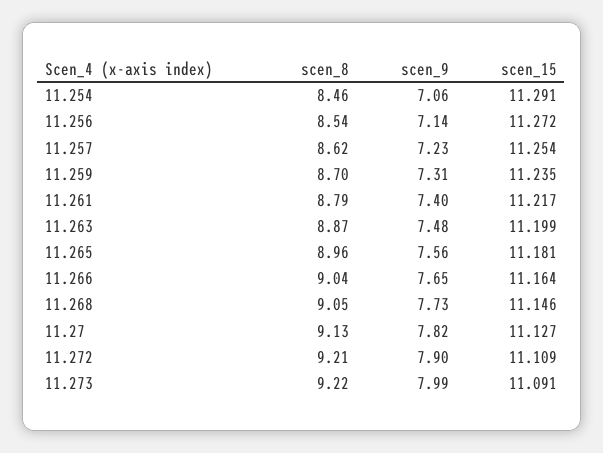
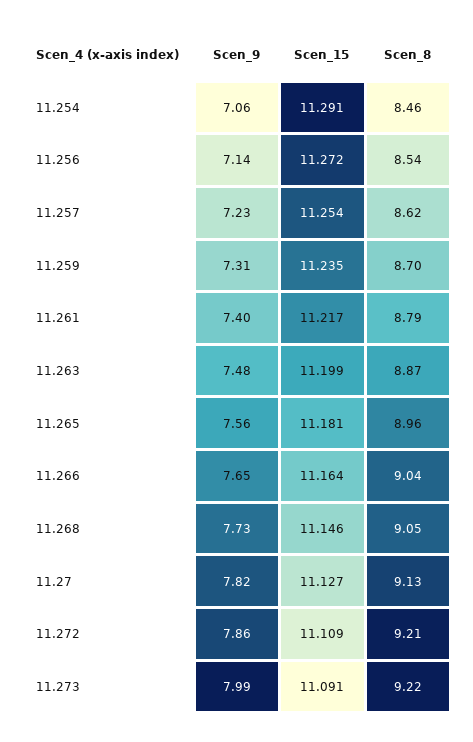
scen_9, 11.272: 7.9 -> 7.86

